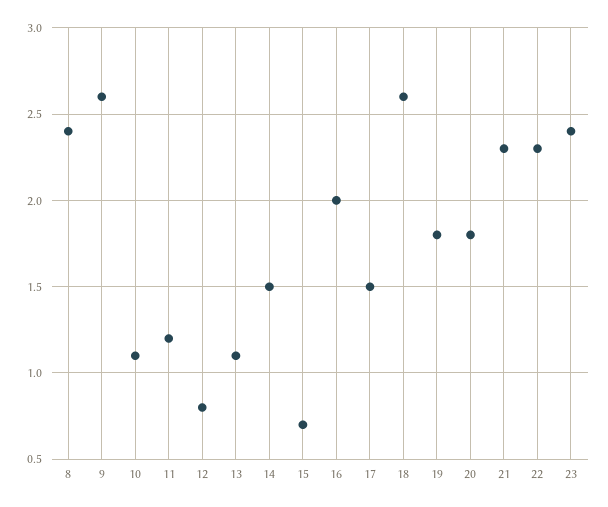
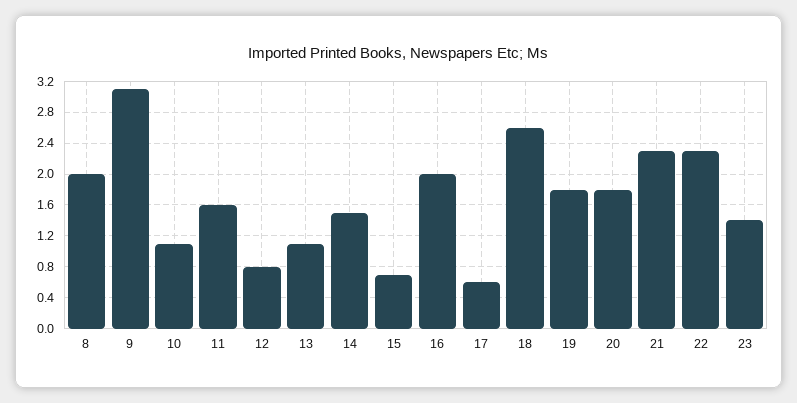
8: 2.4 -> 2
9: 2.6 -> 3.1
11: 1.2 -> 1.6
17: 1.5 -> 0.6
23: 2.4 -> 1.4

